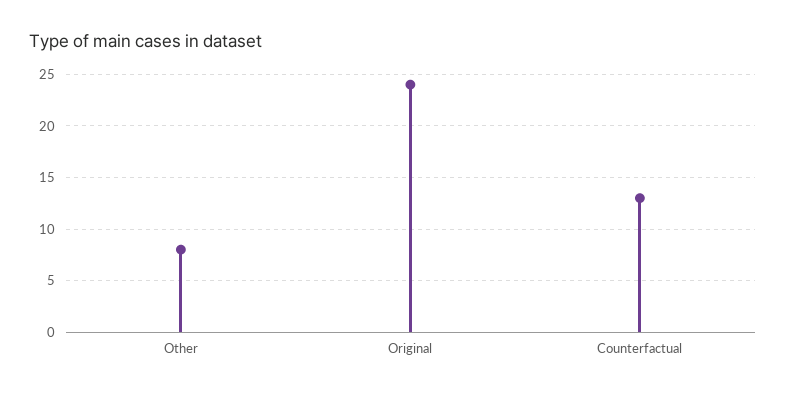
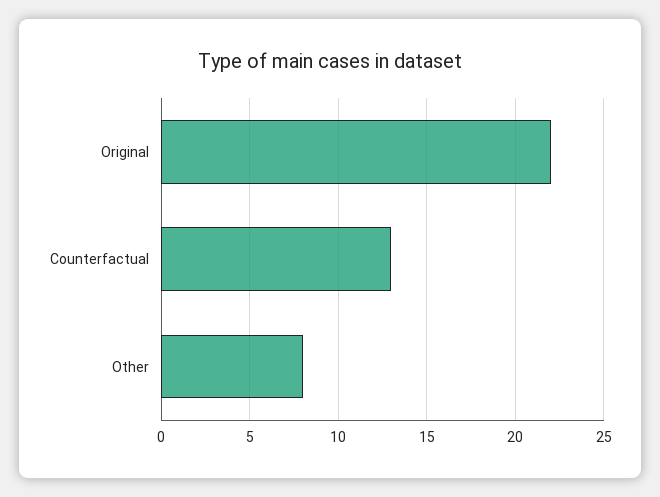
Original: 24 -> 22

